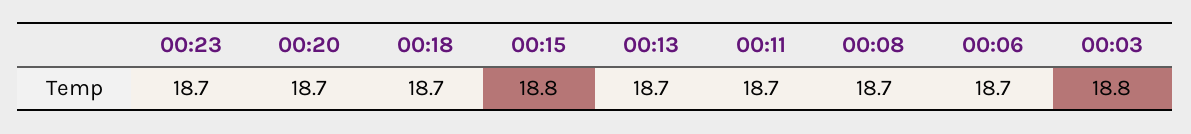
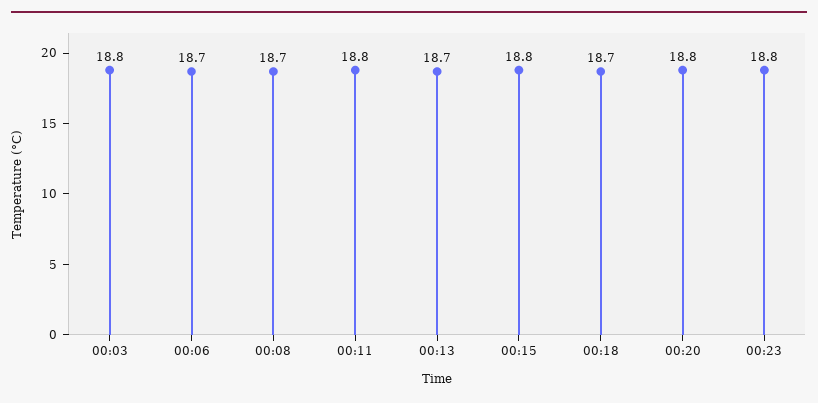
00:23: 18.7 -> 18.8
00:20: 18.7 -> 18.8
00:11: 18.7 -> 18.8

